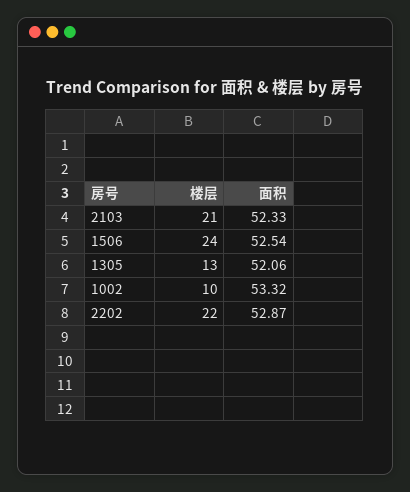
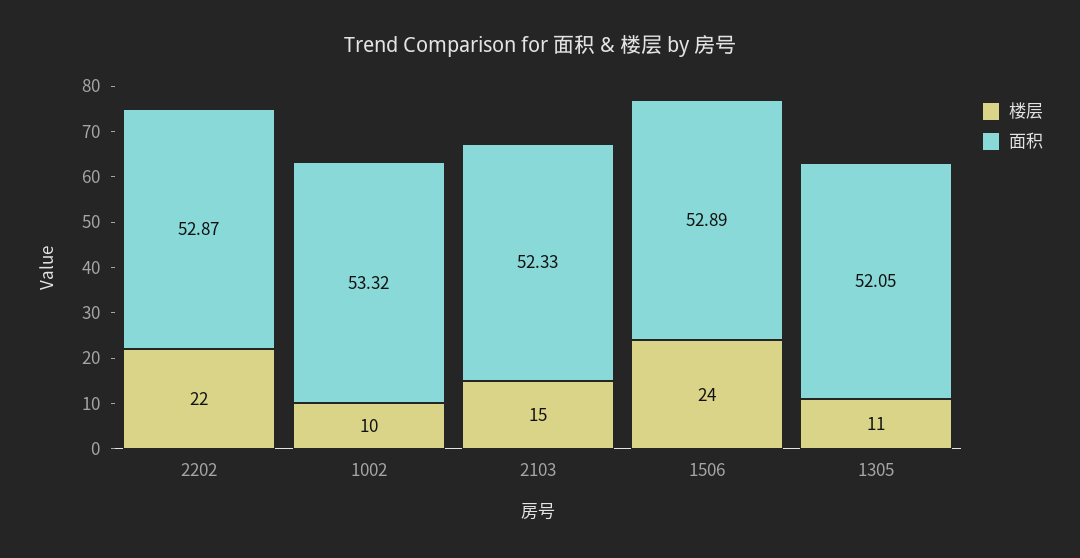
楼层, 2103: 21 -> 15
面积, 1506: 52.54 -> 52.89
楼层, 1305: 13 -> 11
面积, 1305: 52.06 -> 52.05

